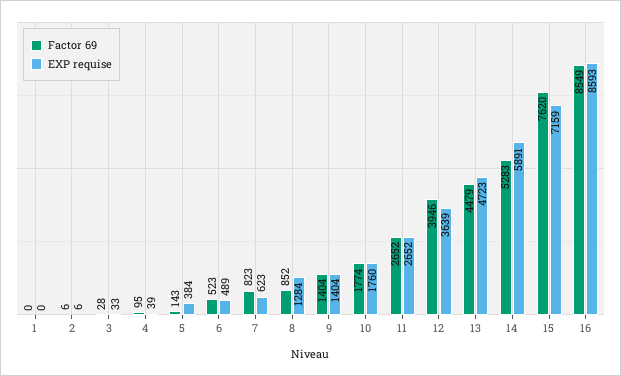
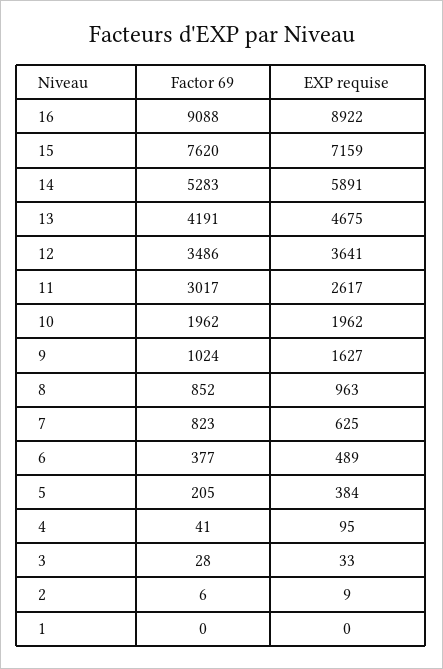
EXP requise, 2: 6 -> 9
Factor 69, 4: 95 -> 41
EXP requise, 4: 39 -> 95
Factor 69, 5: 143 -> 205
Factor 69, 6: 523 -> 377
EXP requise, 7: 623 -> 625
EXP requise, 8: 1284 -> 963
Factor 69, 9: 1404 -> 1024
EXP requise, 9: 1404 -> 1627
Factor 69, 10: 1774 -> 1962
EXP requise, 10: 1760 -> 1962
Factor 69, 11: 2652 -> 3017
EXP requise, 11: 2652 -> 2617
Factor 69, 12: 3946 -> 3486
EXP requise, 12: 3639 -> 3641
Factor 69, 13: 4479 -> 4191
EXP requise, 13: 4723 -> 4675
Factor 69, 16: 8549 -> 9088
EXP requise, 16: 8593 -> 8922

